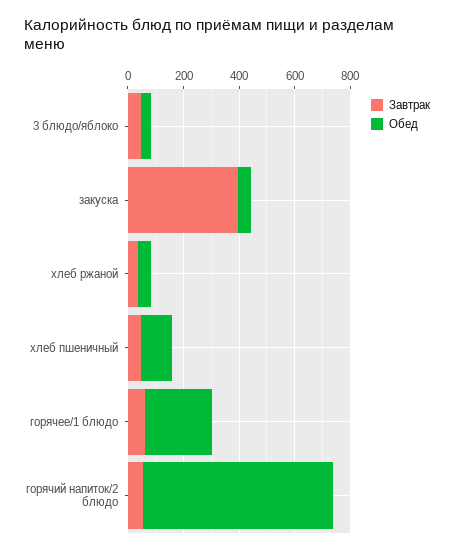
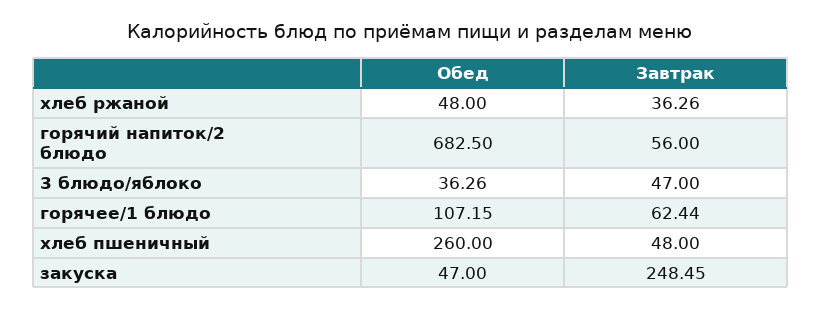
Завтрак, закуска: 400 -> 248.45
Обед, хлеб пшеничный: 100 -> 260
Обед, горячее/1 блюдо: 250 -> 107.15

